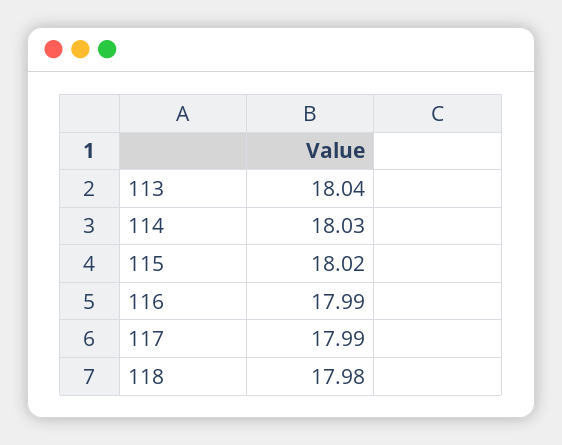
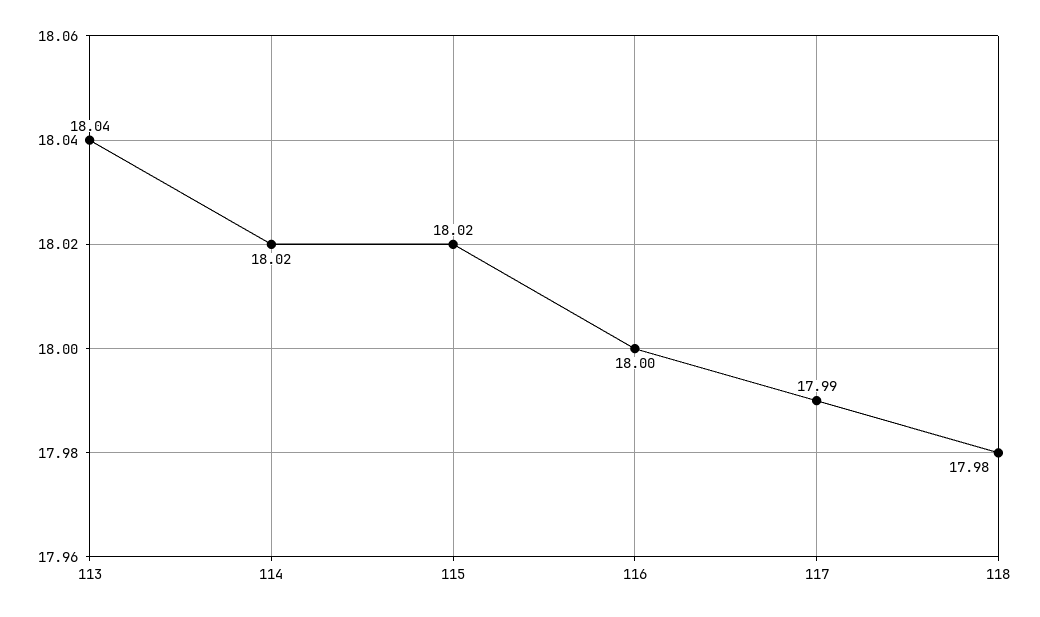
114: 18.03 -> 18.02
116: 17.99 -> 18

